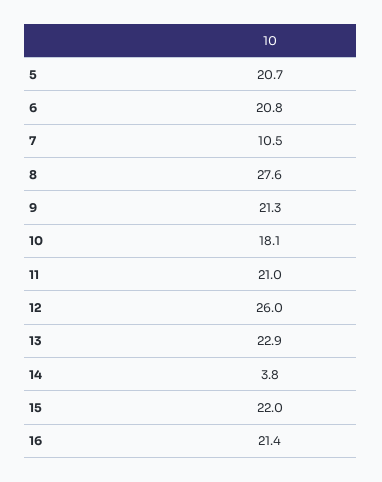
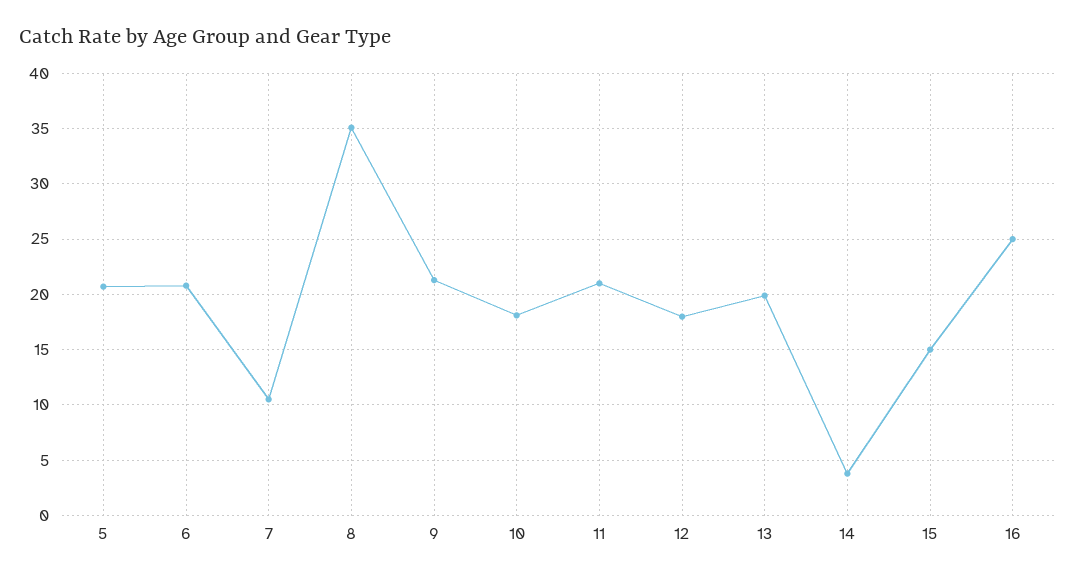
8: 27.6 -> 35
12: 26 -> 18
13: 22.9 -> 20
15: 22 -> 15
16: 21.4 -> 25

